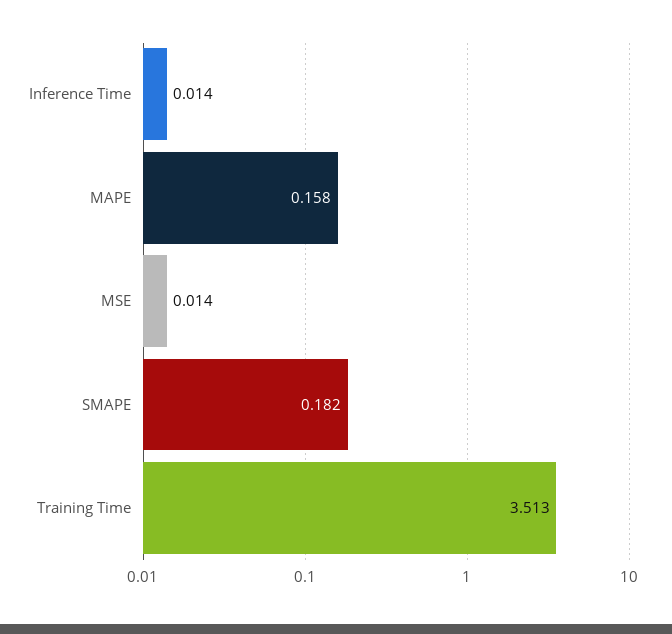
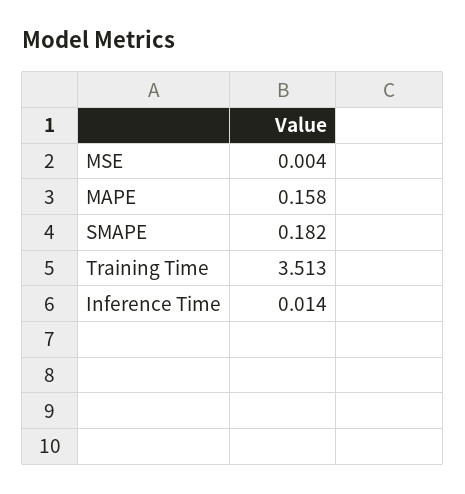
MSE: 0.014 -> 0.004

